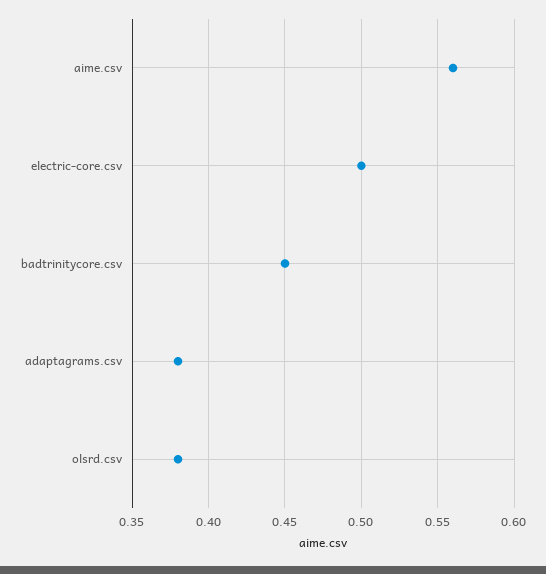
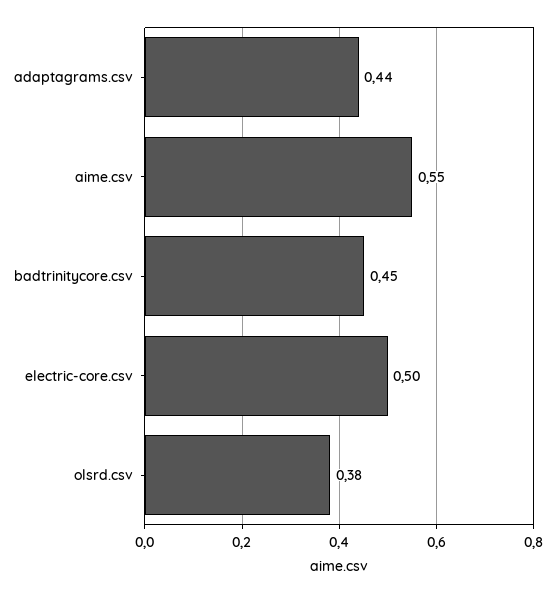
aime.csv: 0.56 -> 0.55
adaptagrams.csv: 0.38 -> 0.44

